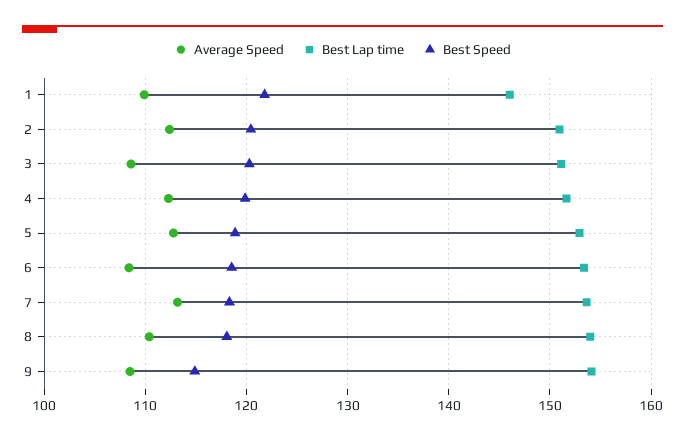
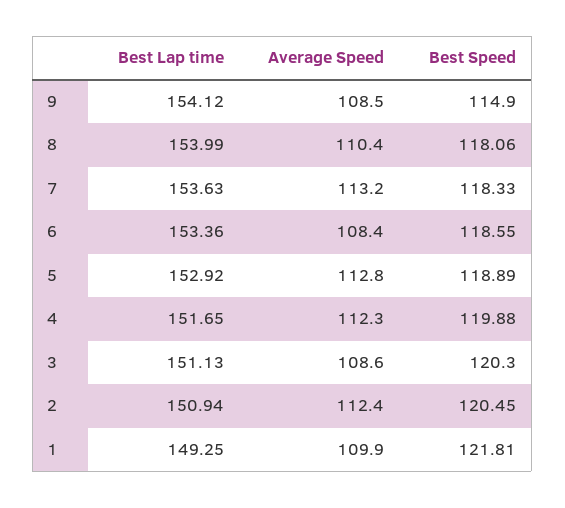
Best Lap time, 1: 146 -> 149.25

